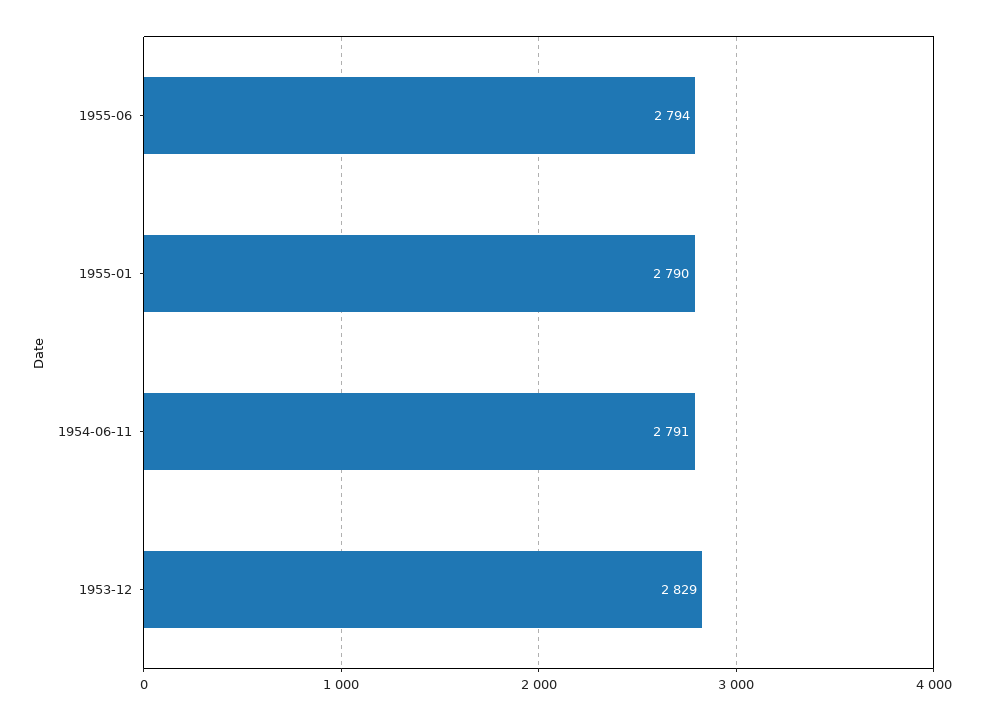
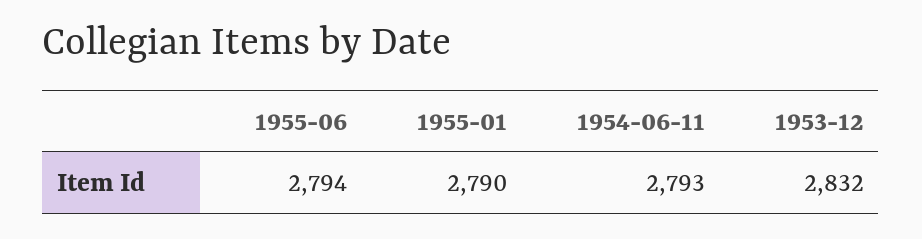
1954-06-11: 2791 -> 2793
1953-12: 2829 -> 2832

